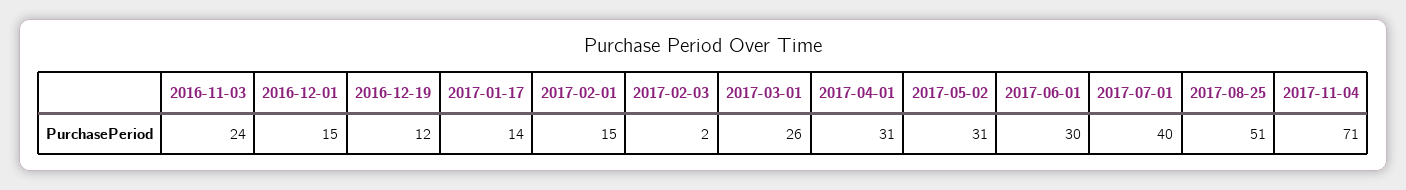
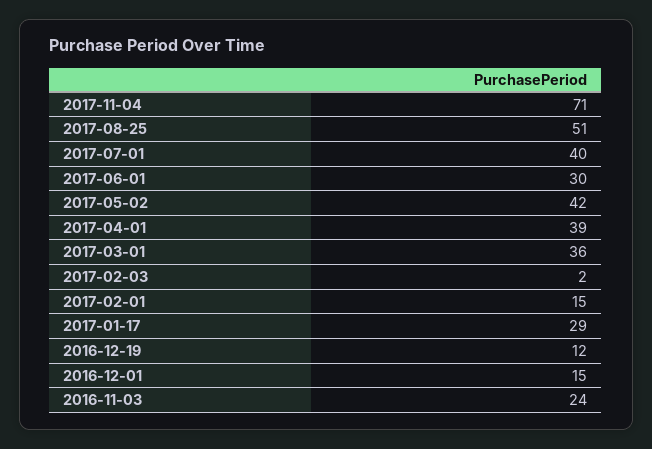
2017-01-17: 14 -> 29
2017-03-01: 26 -> 36
2017-04-01: 31 -> 39
2017-05-02: 31 -> 42

